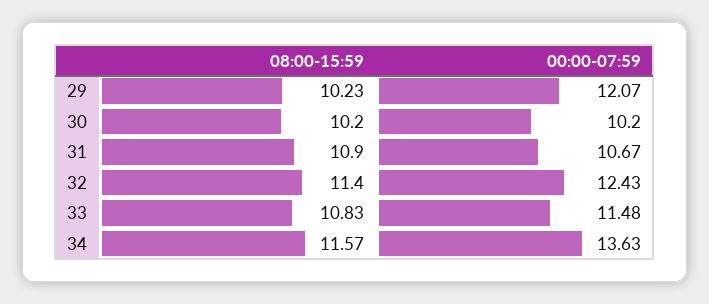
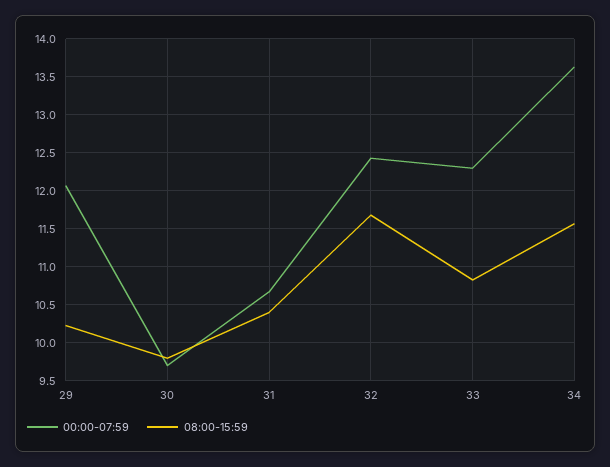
08:00-15:59, 30: 10.2 -> 9.8
00:00-07:59, 30: 10.2 -> 9.7
08:00-15:59, 31: 10.9 -> 10.4
08:00-15:59, 32: 11.4 -> 11.7
00:00-07:59, 33: 11.48 -> 12.3

